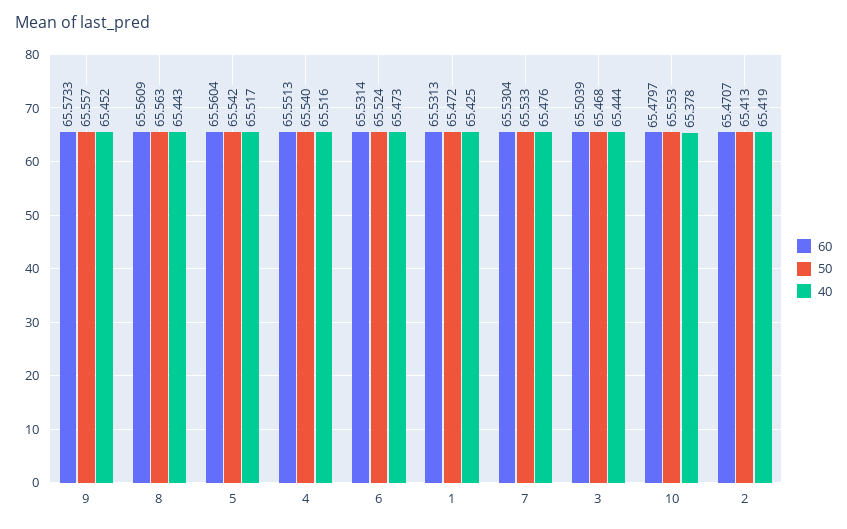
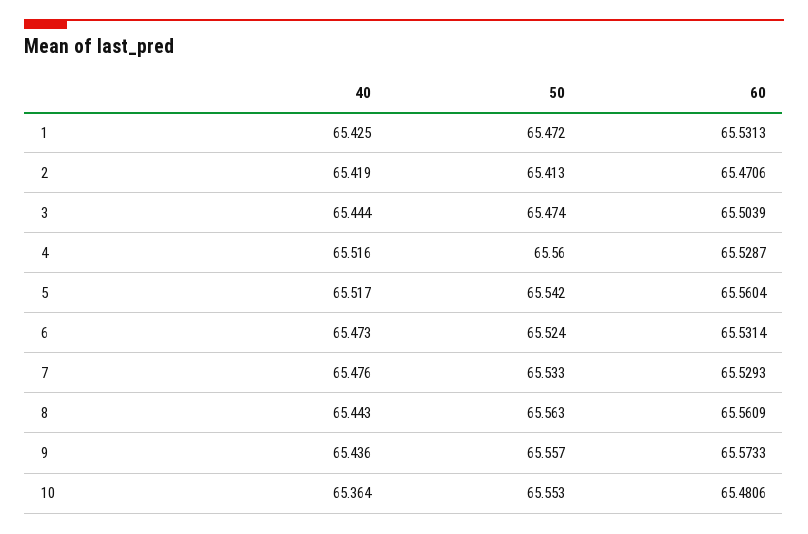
40, 9: 65.452 -> 65.436
60, 4: 65.5513 -> 65.5287
50, 4: 65.54 -> 65.56
60, 7: 65.5304 -> 65.5293
50, 3: 65.468 -> 65.474
60, 10: 65.4797 -> 65.4806
40, 10: 65.378 -> 65.364
60, 2: 65.4707 -> 65.4706

